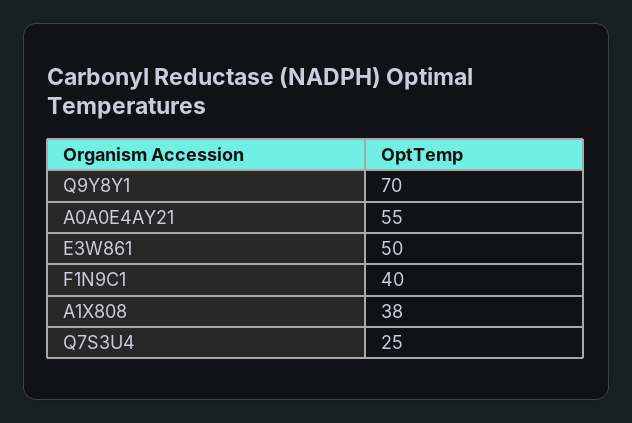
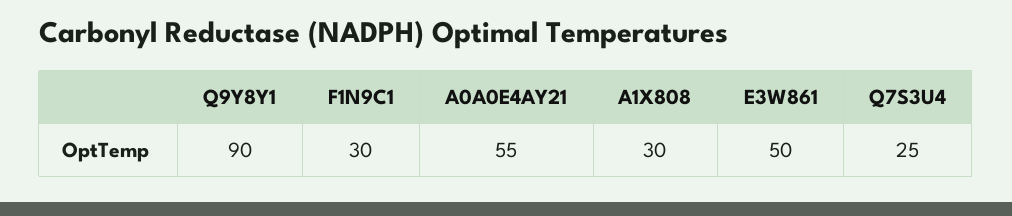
Q9Y8Y1: 70 -> 90
F1N9C1: 40 -> 30
A1X808: 38 -> 30

